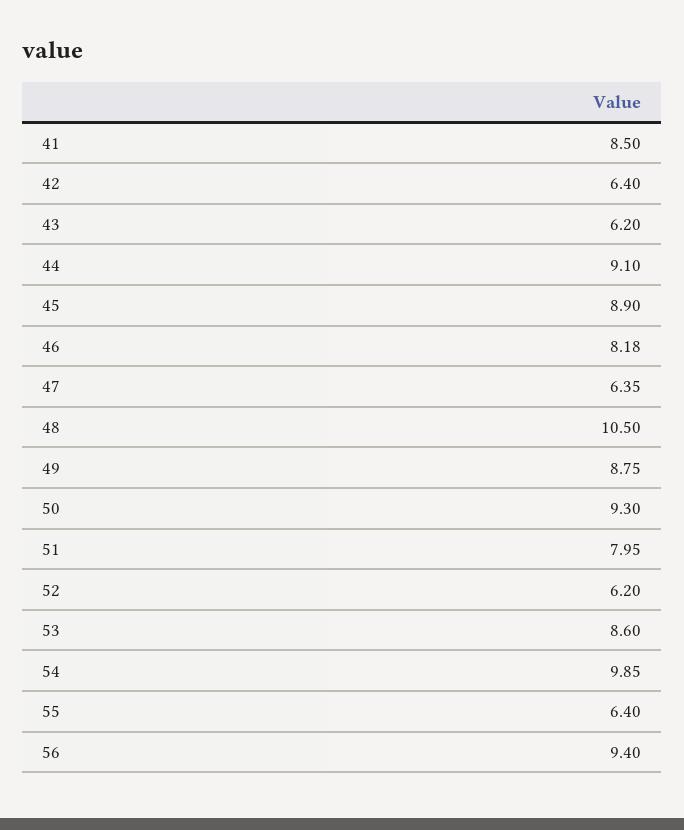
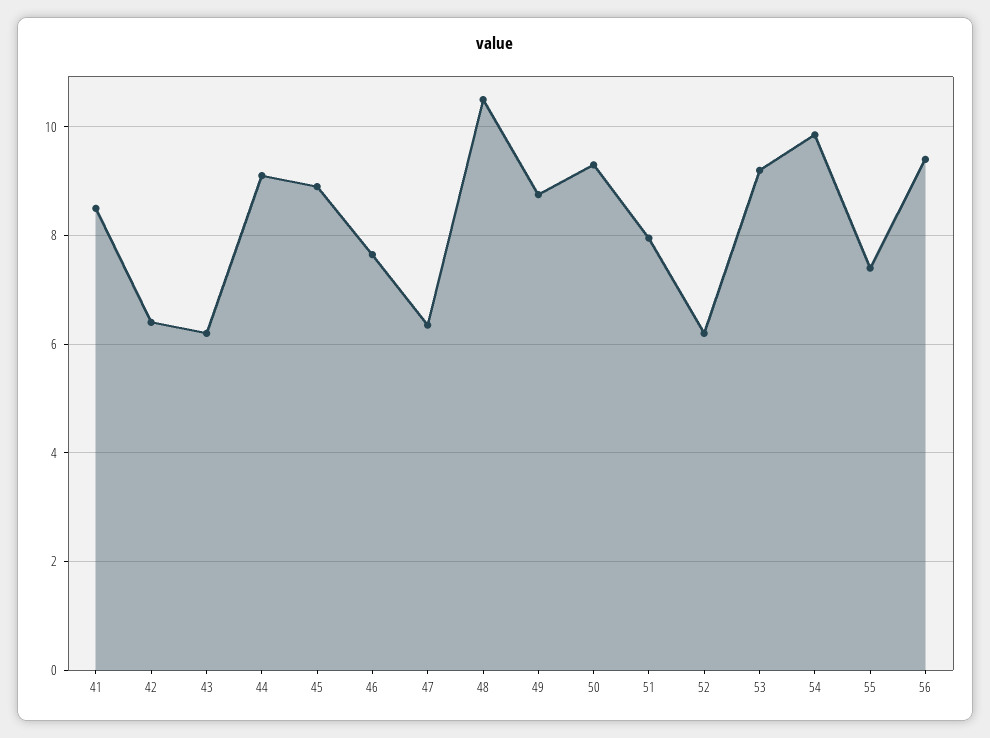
46: 8.18 -> 7.6
53: 8.6 -> 9.2
55: 6.4 -> 7.4

